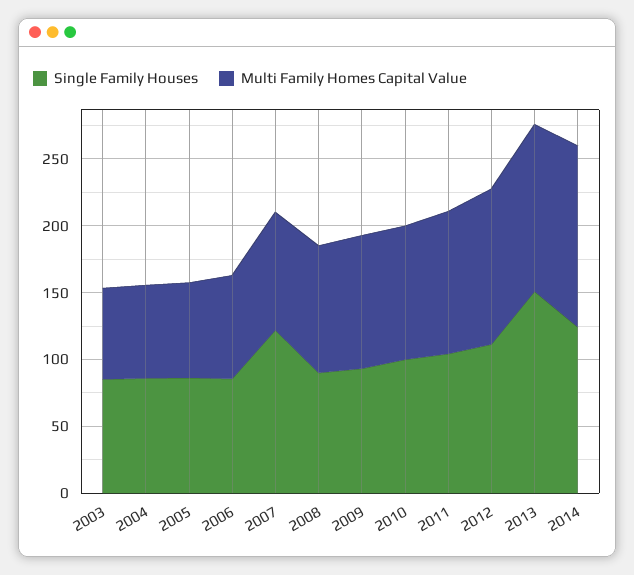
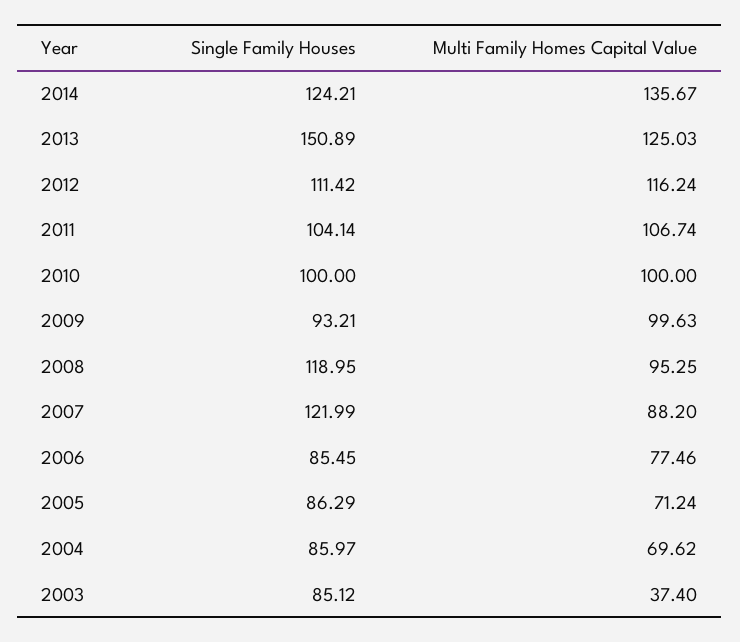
Multi Family Homes Capital Value, 2003: 70 -> 37.4
Single Family Houses, 2008: 90 -> 118.95

